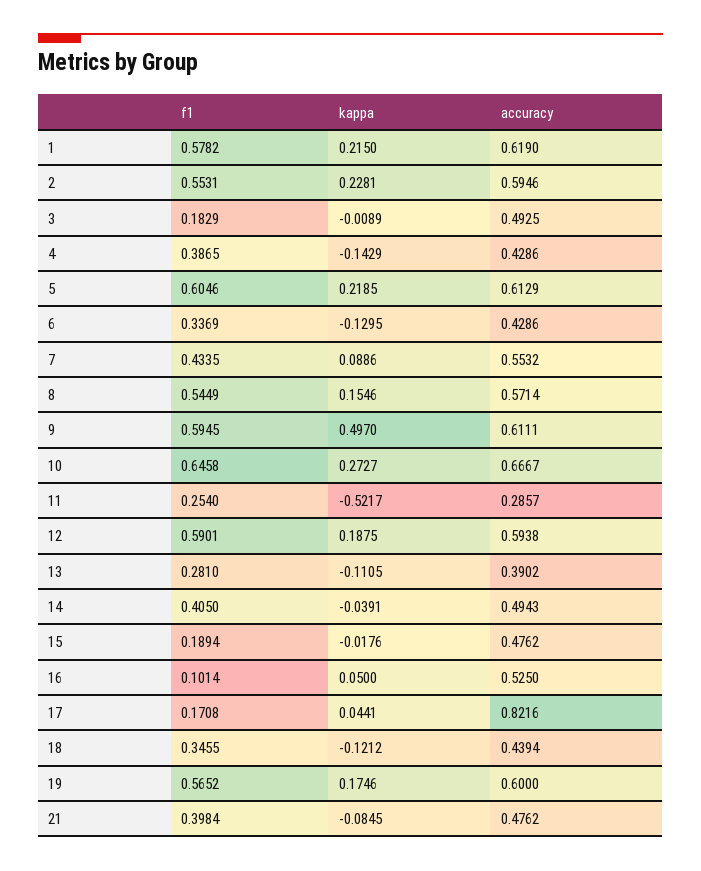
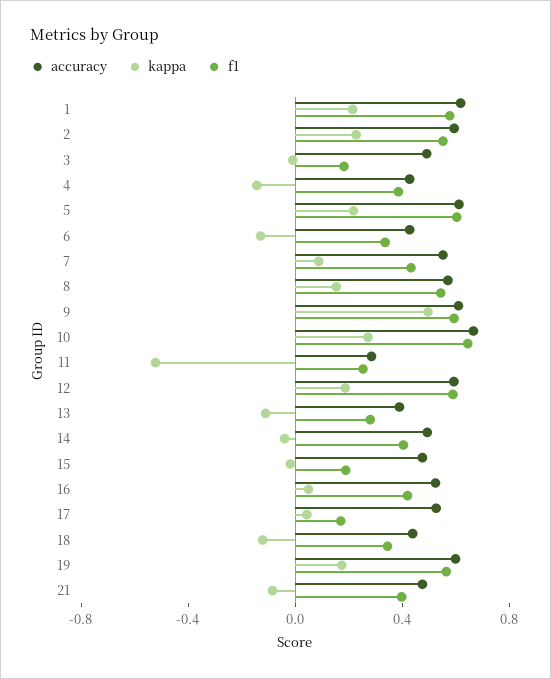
f1, 16: 0.1014 -> 0.4
accuracy, 17: 0.8216 -> 0.5

